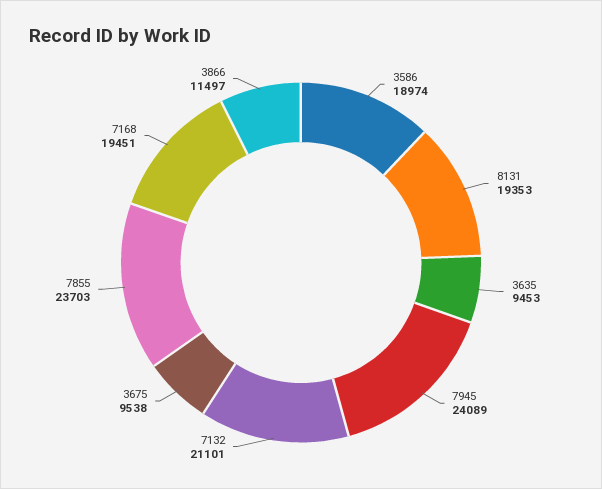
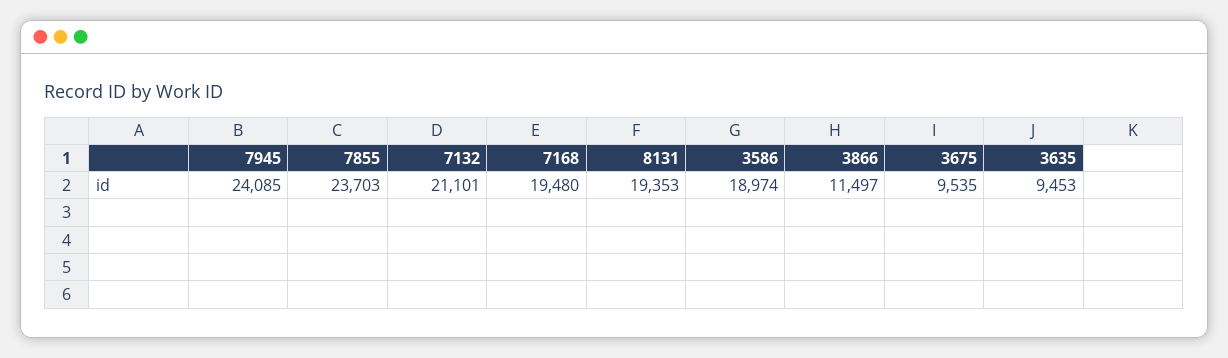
7945: 24089 -> 24085
3675: 9538 -> 9535
7168: 19451 -> 19480

